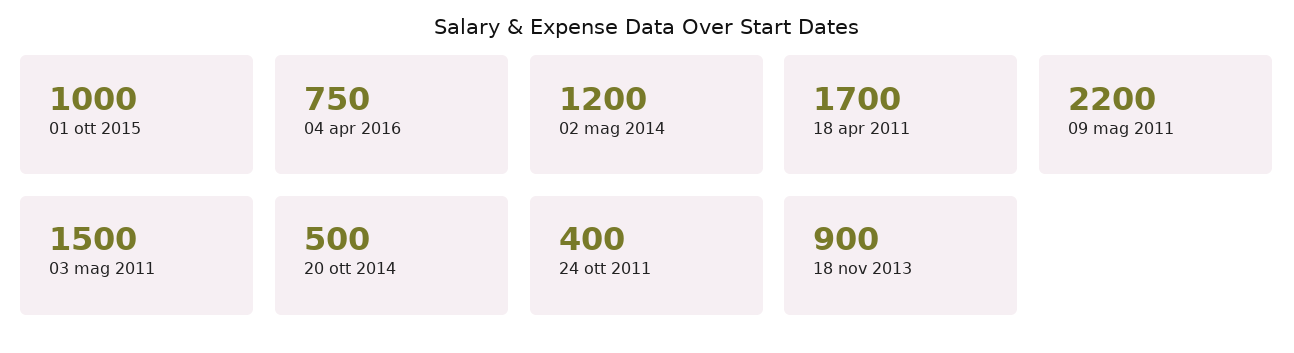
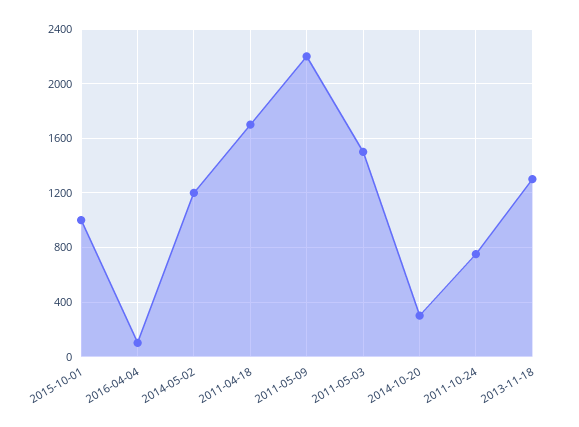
04 apr 2016: 750 -> 100
20 ott 2014: 500 -> 300
24 ott 2011: 400 -> 750
18 nov 2013: 900 -> 1300

